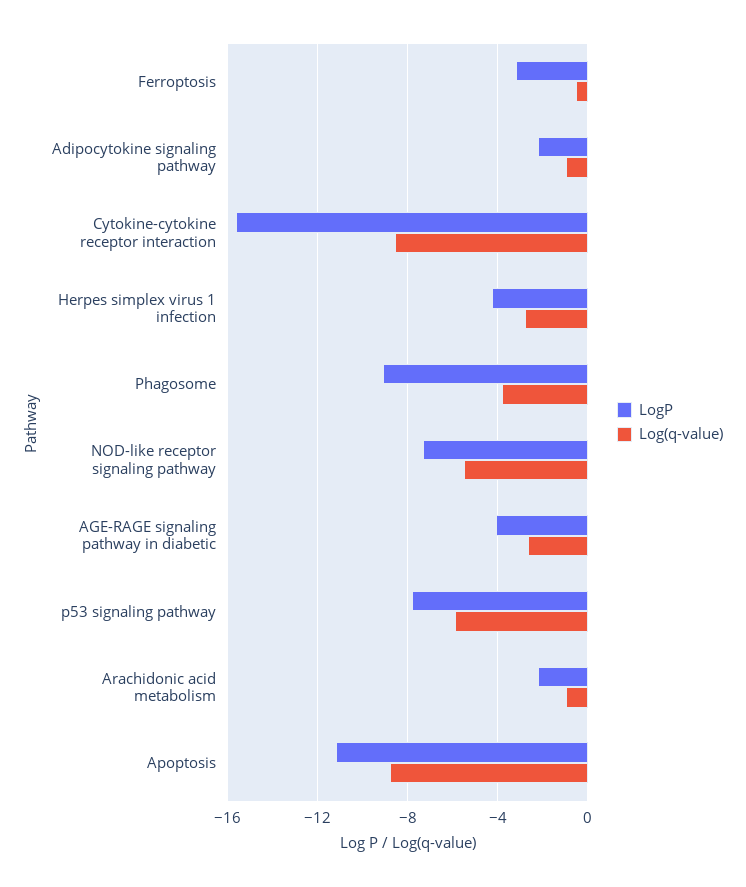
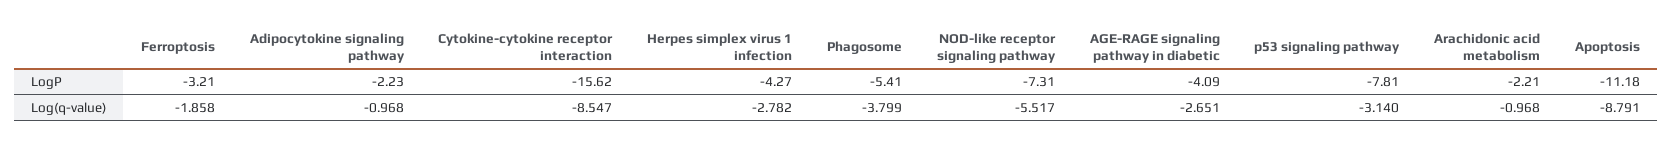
Log(q-value), Ferroptosis: -0.5 -> -1.858
LogP, Phagosome: -9 -> -5.41
Log(q-value), p53 signaling pathway: -6 -> -3.14

